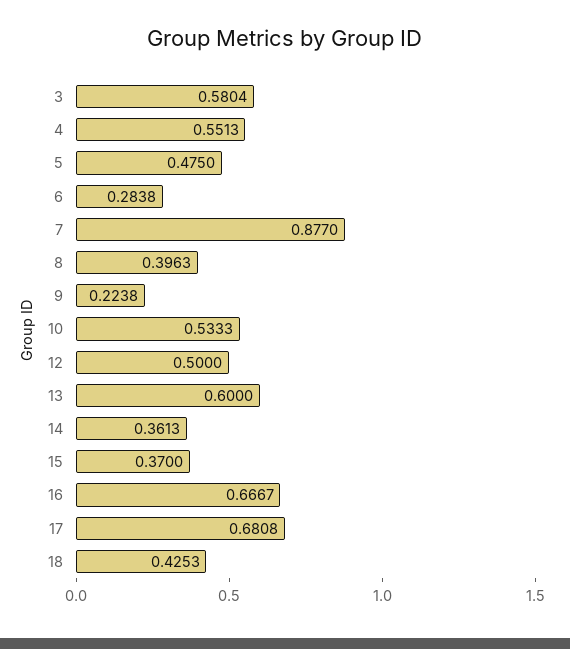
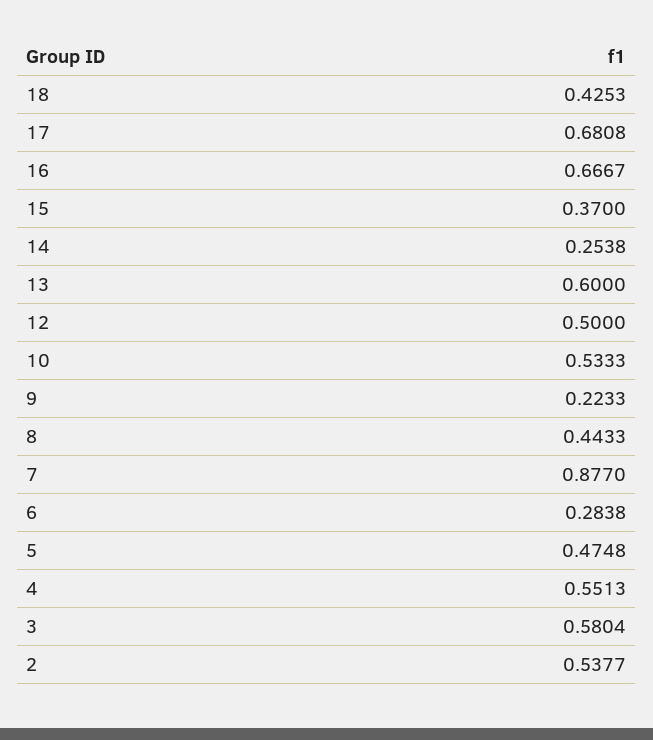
5: 0.475 -> 0.4748
8: 0.3963 -> 0.4433
9: 0.2238 -> 0.2233
14: 0.3613 -> 0.2538
2: none -> 0.5377

